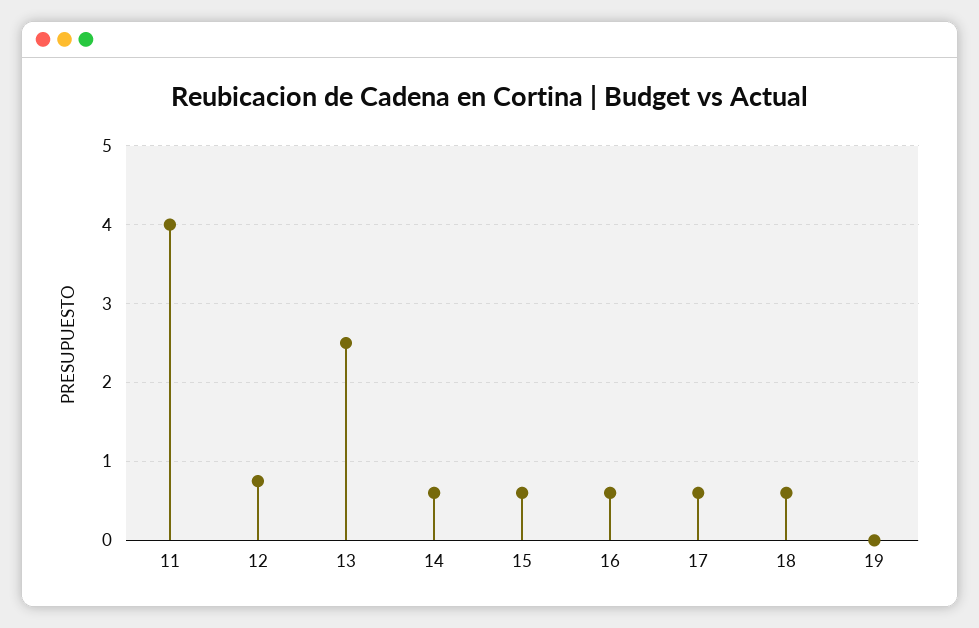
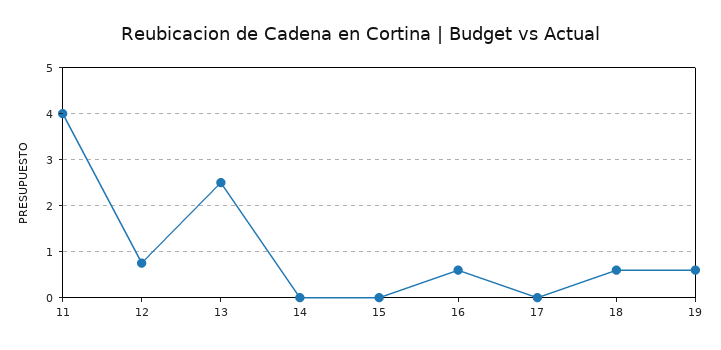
14: 0.6 -> 0
15: 0.6 -> 0
17: 0.6 -> 0
19: 0 -> 0.6

